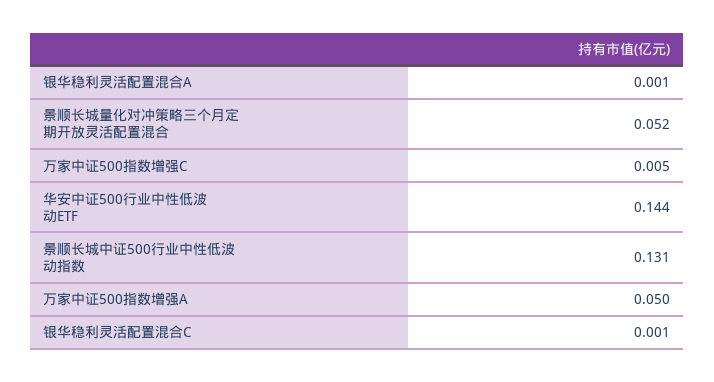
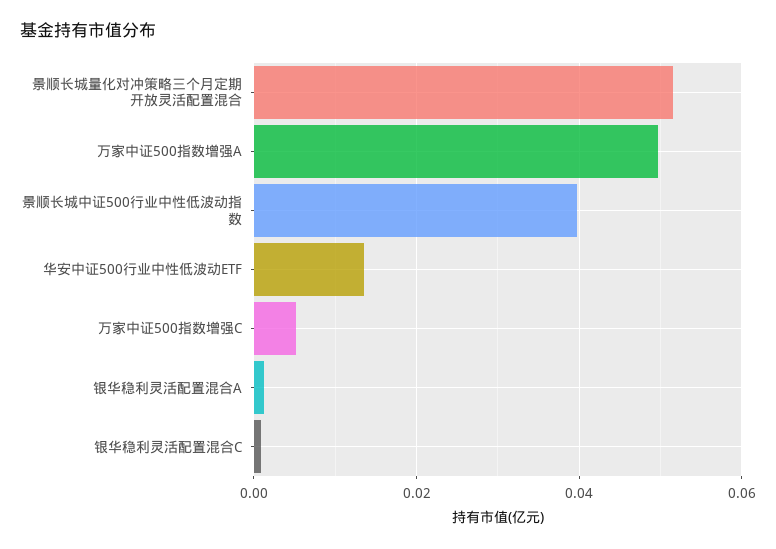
华安中证500行业中性低波动ETF: 0.144 -> 0.014
景顺长城中证500行业中性低波动指数: 0.131 -> 0.04

